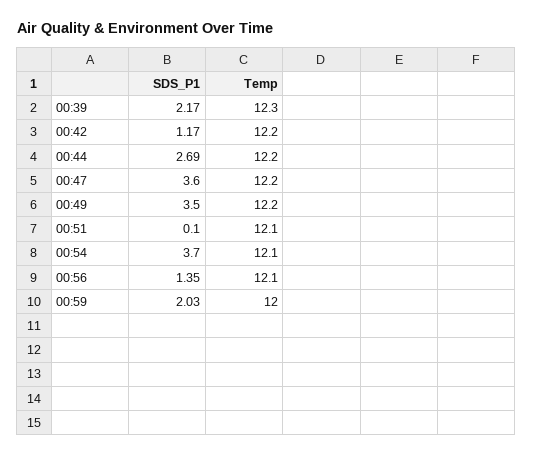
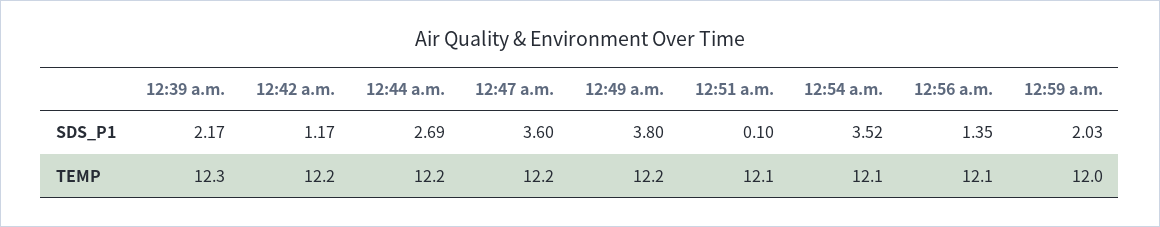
SDS_P1, 00:49: 3.5 -> 3.8
SDS_P1, 00:54: 3.7 -> 3.52

